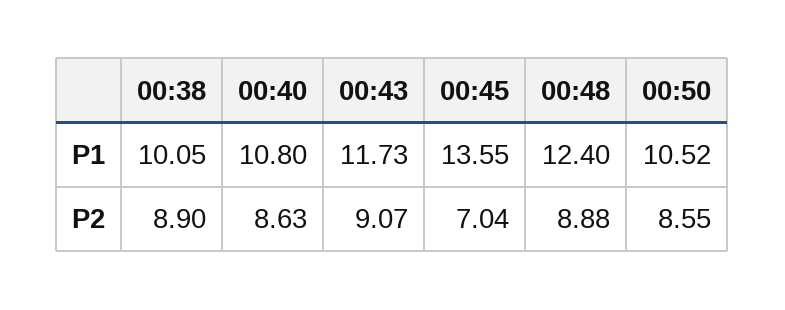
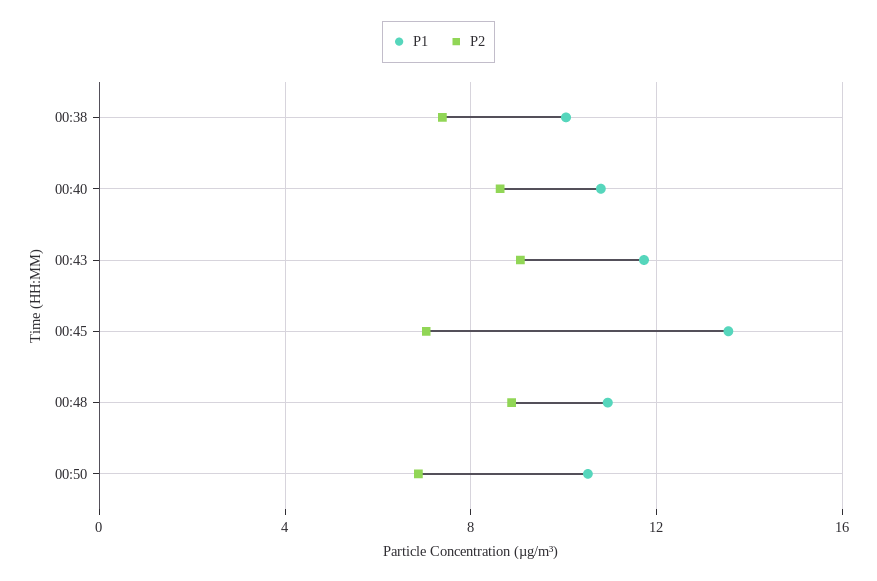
P1, 00:48: 12.4 -> 11
P2, 00:38: 8.9 -> 7.5
P2, 00:50: 8.55 -> 7

